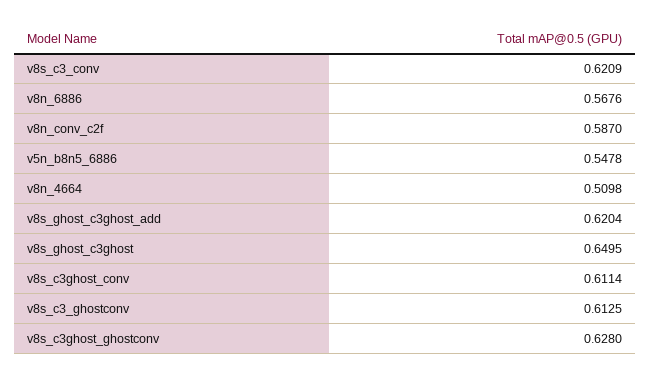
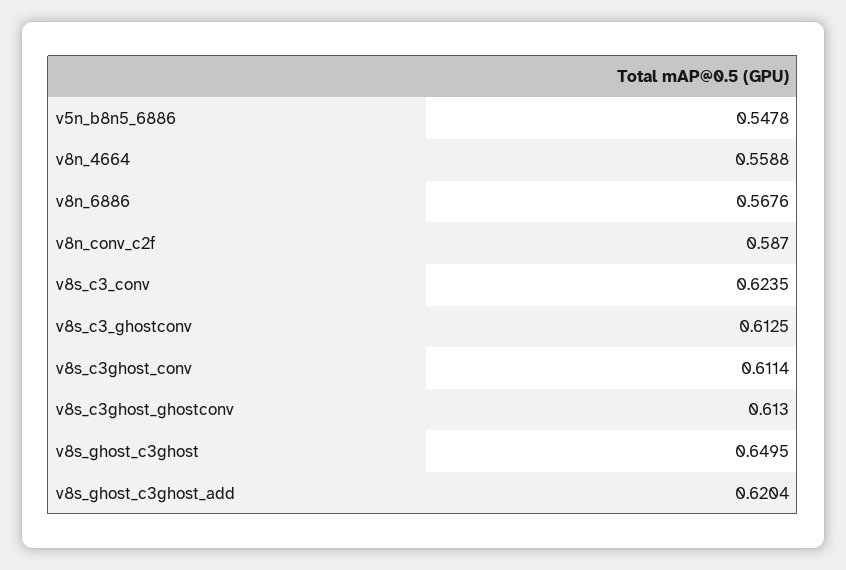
v8s_c3_conv: 0.6209 -> 0.6235
v8n_4664: 0.5098 -> 0.5588
v8s_c3ghost_ghostconv: 0.628 -> 0.613

